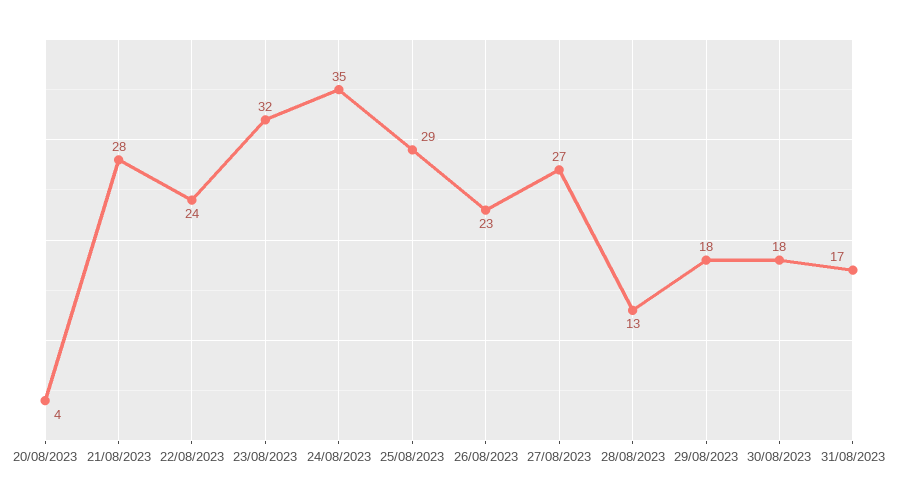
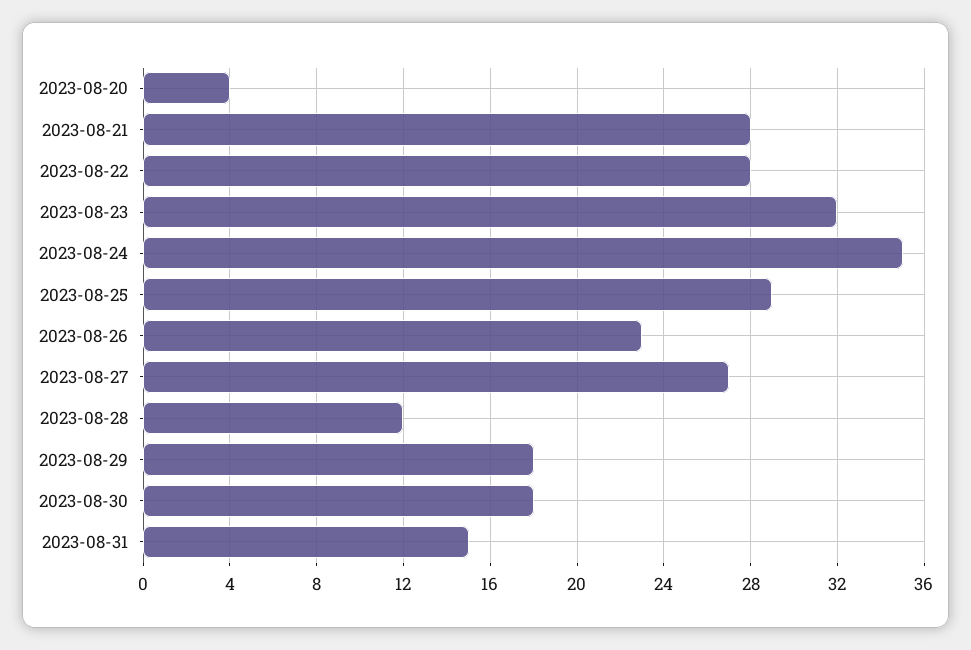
22/08/2023: 24 -> 28
28/08/2023: 13 -> 12
31/08/2023: 17 -> 15

